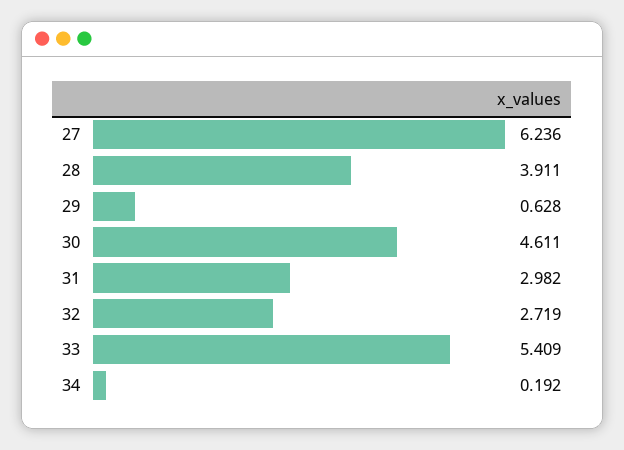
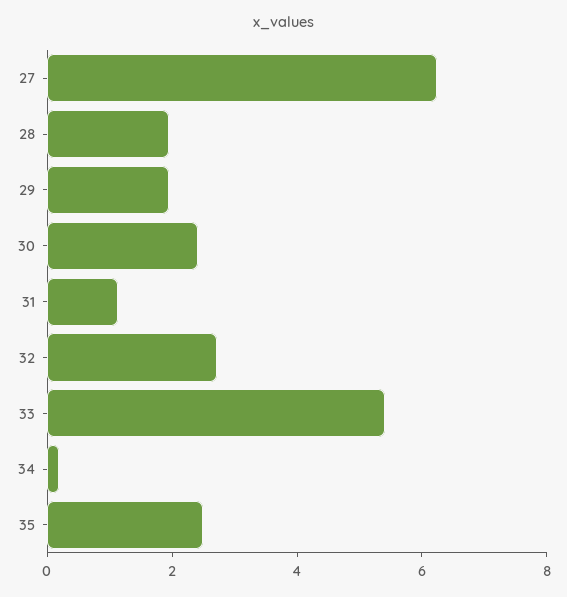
28: 3.911 -> 2
29: 0.628 -> 2
30: 4.611 -> 2.5
31: 2.982 -> 1
35: none -> 2.5

